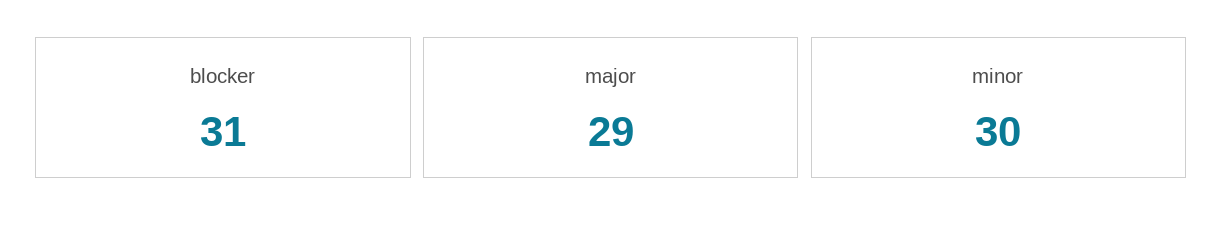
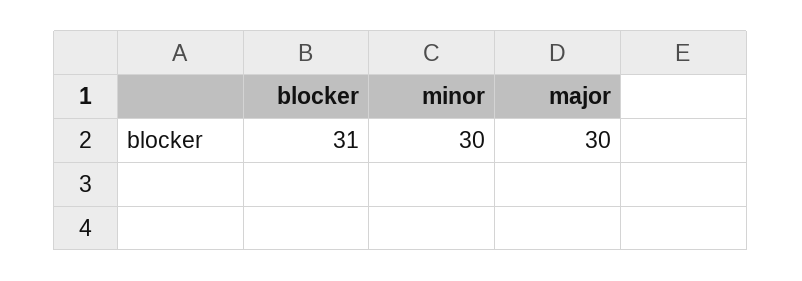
major: 29 -> 30

